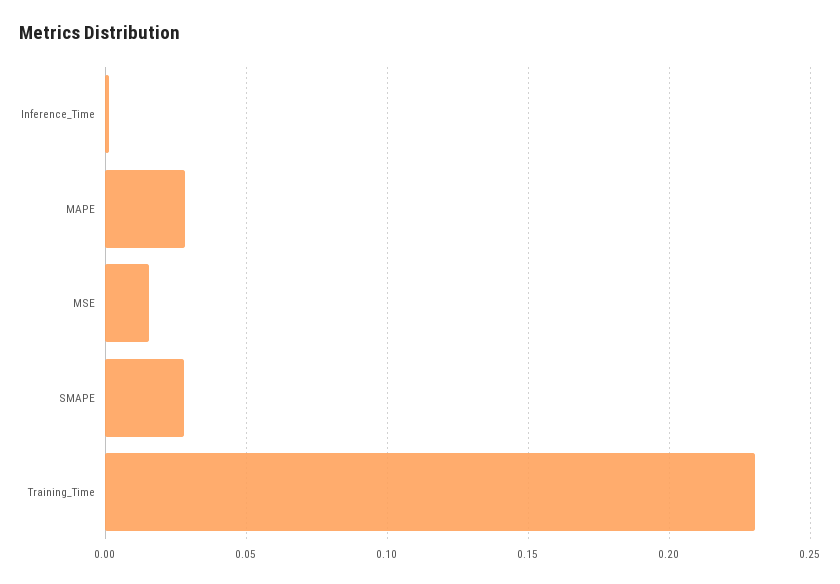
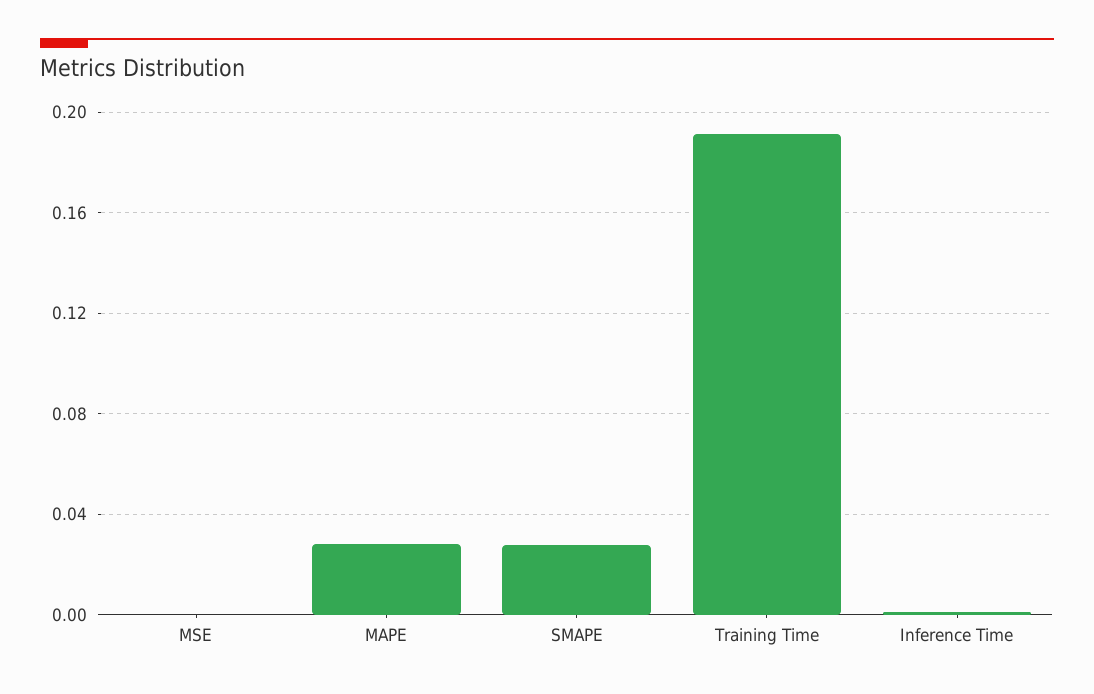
MSE: 0.015 -> 0
Training_Time: 0.23 -> 0.19

